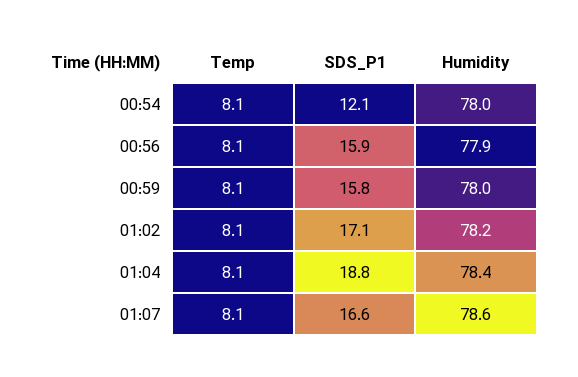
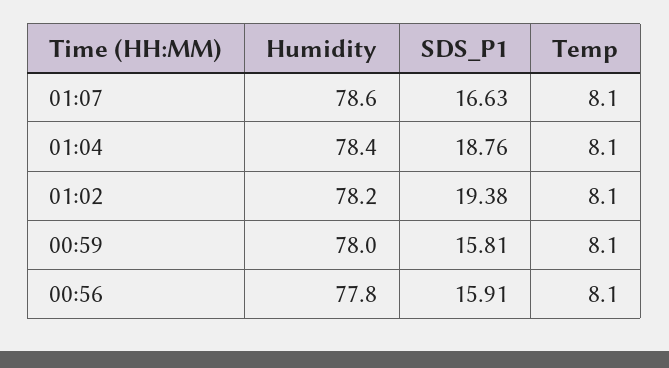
Temp, 00:54: 8.1 -> none
SDS_P1, 00:54: 12.1 -> none
Humidity, 00:54: 78 -> none
Humidity, 00:56: 77.9 -> 77.8
SDS_P1, 01:02: 17.1 -> 19.38

